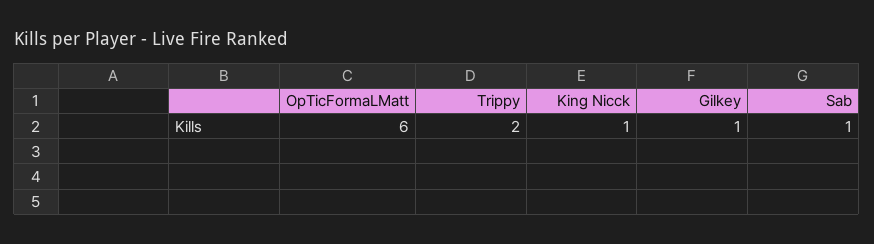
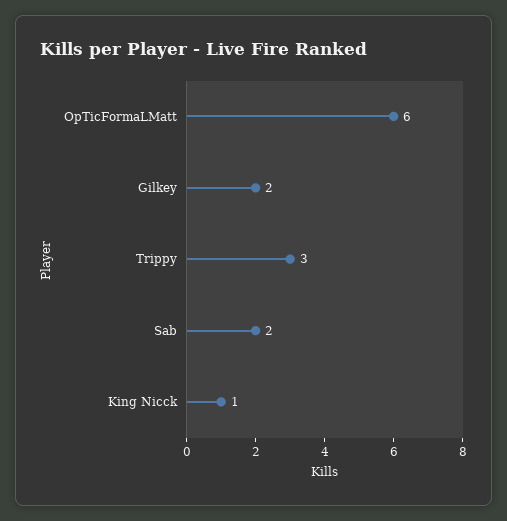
Trippy: 2 -> 3
Gilkey: 1 -> 2
Sab: 1 -> 2

